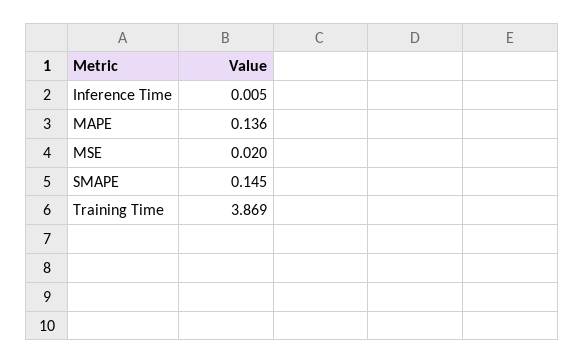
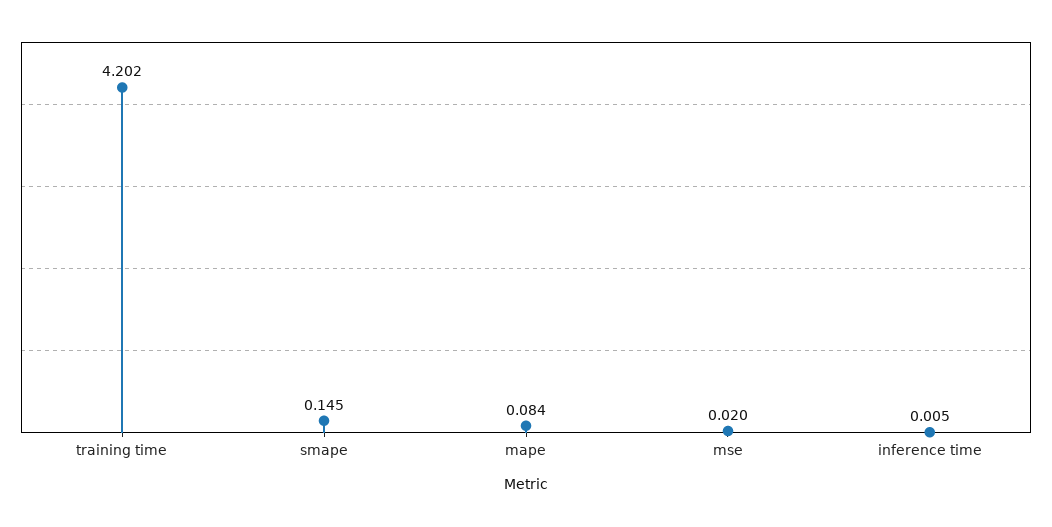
MAPE: 0.136 -> 0.084
Training Time: 3.869 -> 4.202

